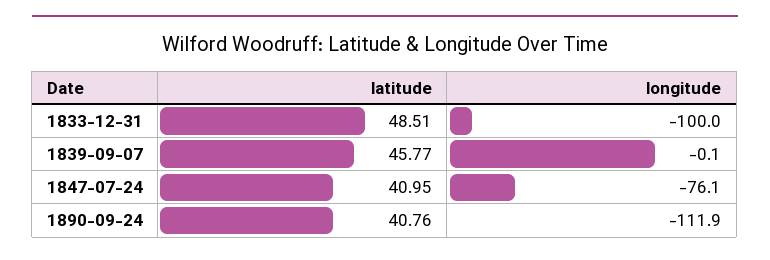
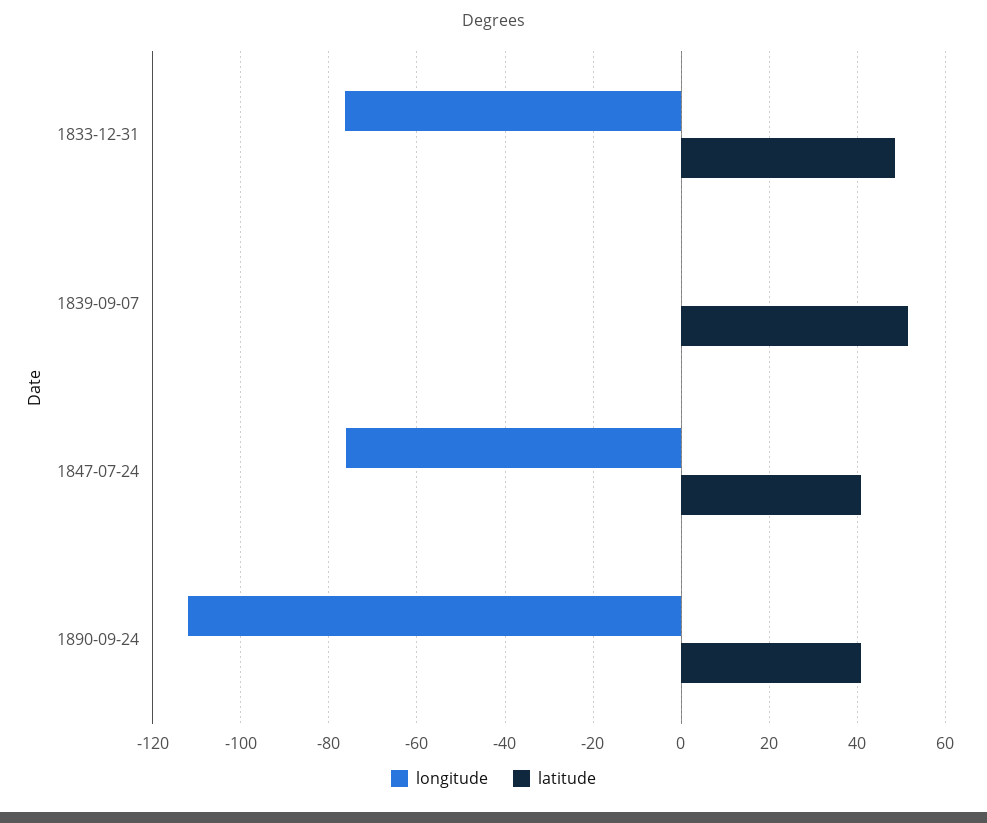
longitude, 1833-12-31: -100 -> -76
latitude, 1839-09-07: 45.77 -> 52

